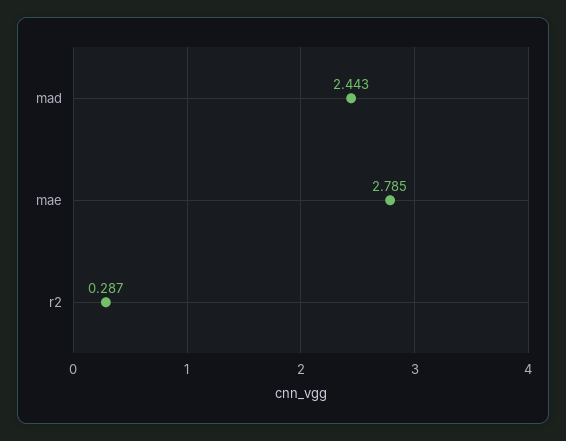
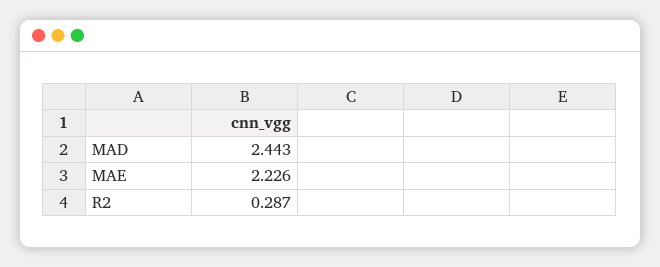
mae: 2.785 -> 2.226

